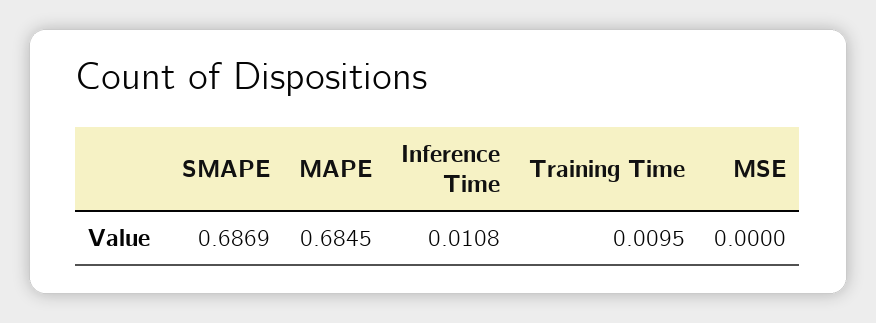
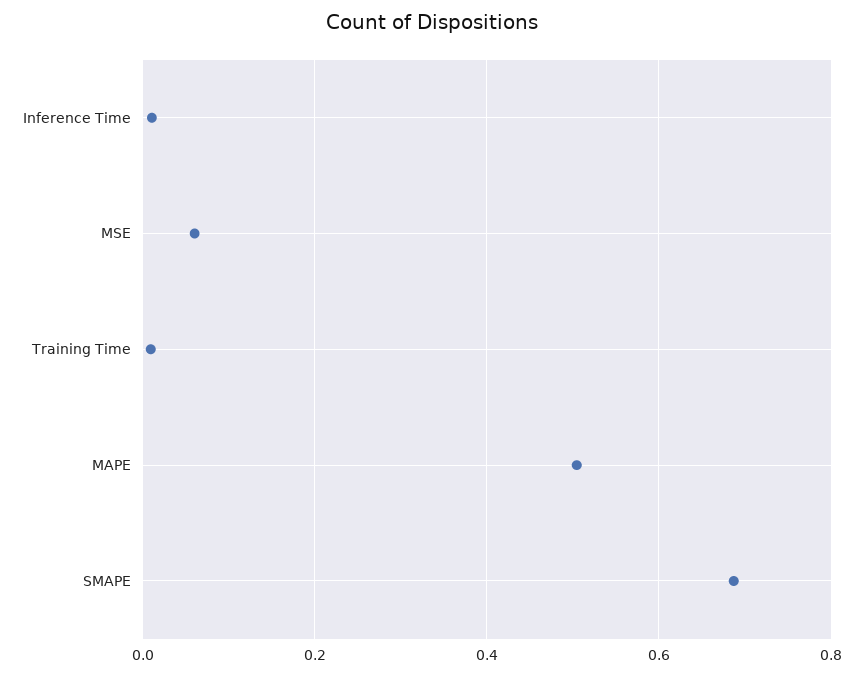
MAPE: 0.6845 -> 0.5
MSE: 0 -> 0.06

